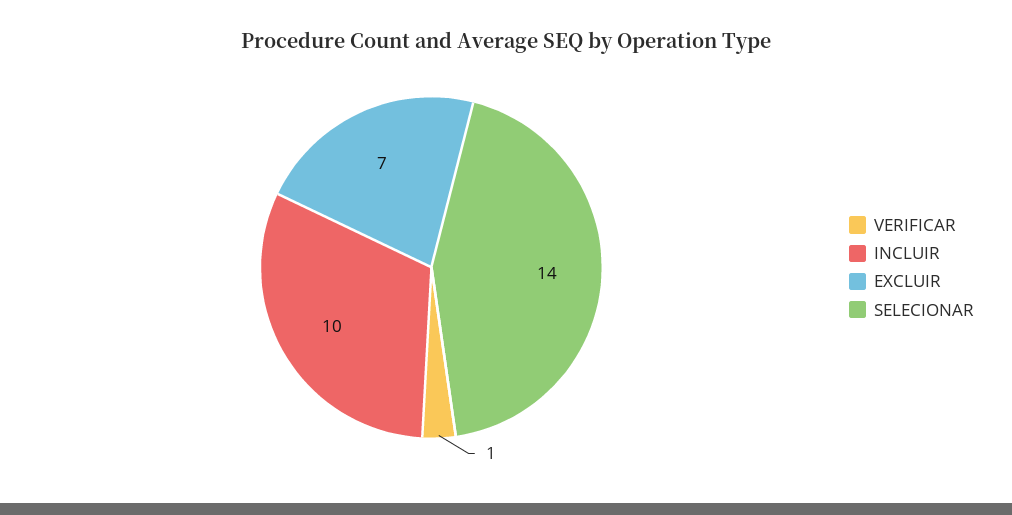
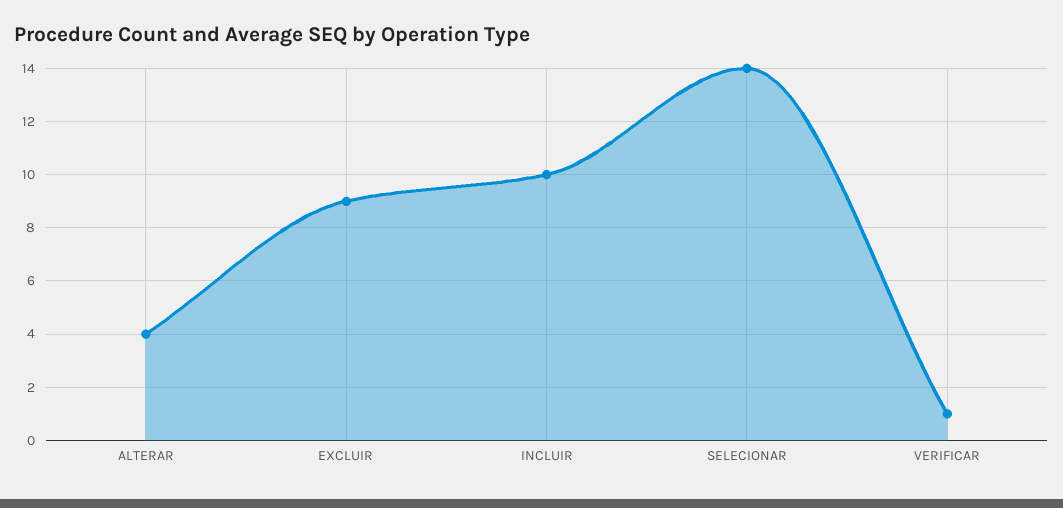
EXCLUIR: 7 -> 9
ALTERAR: none -> 4

